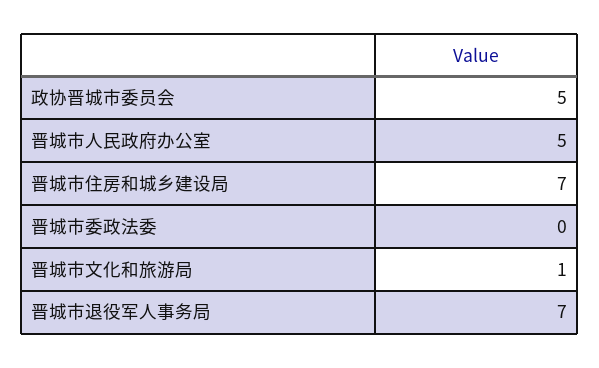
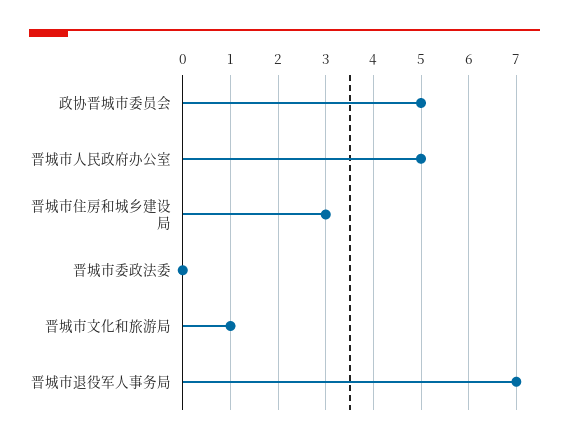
晋城市住房和城乡建设局: 7 -> 3

